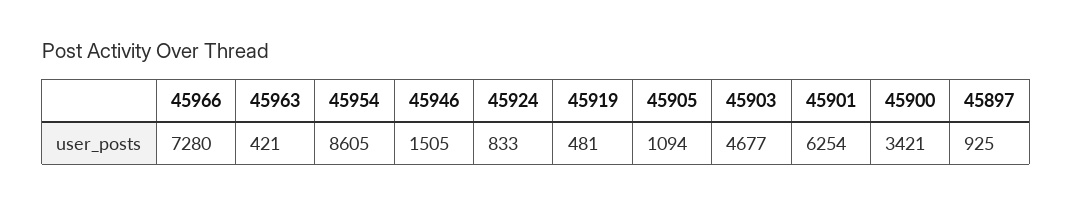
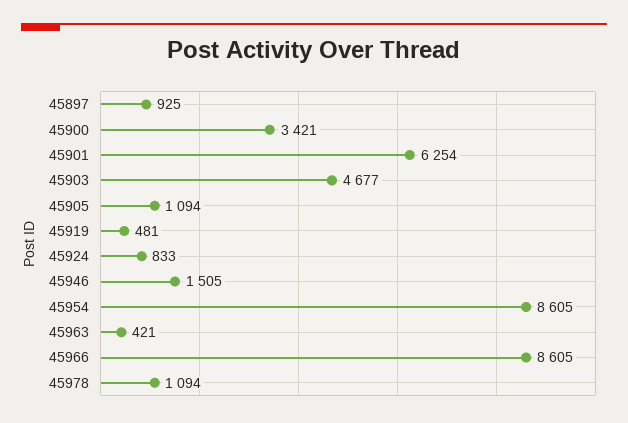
45966: 7280 -> 8605
45978: none -> 1094

